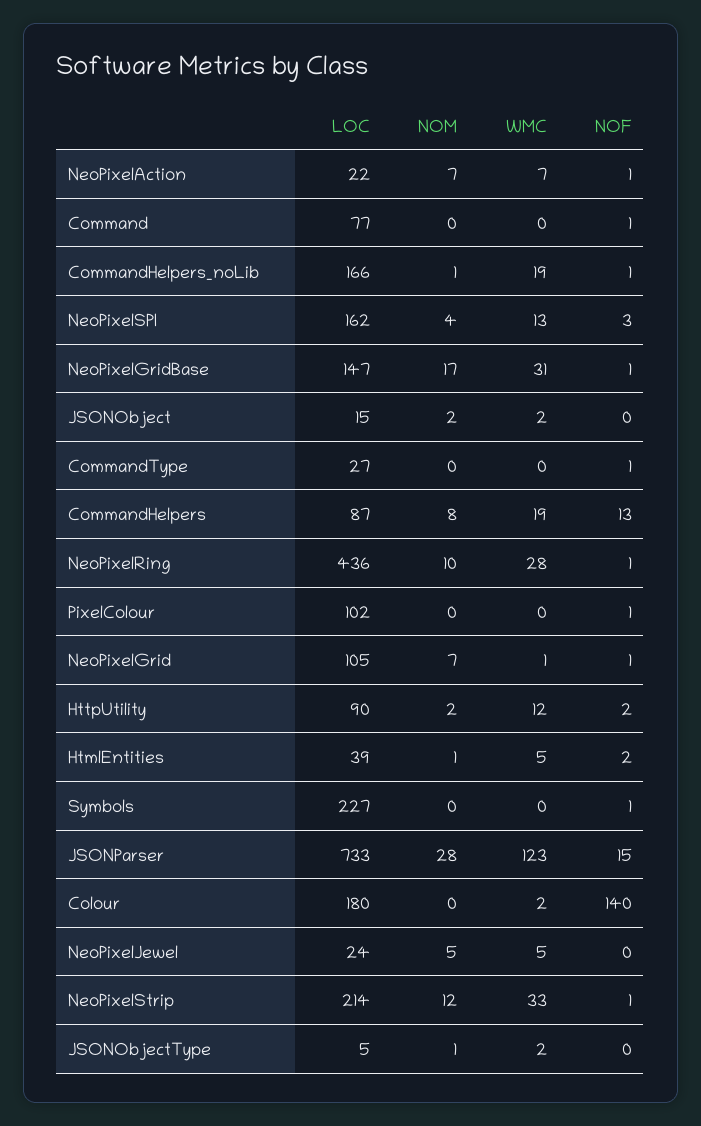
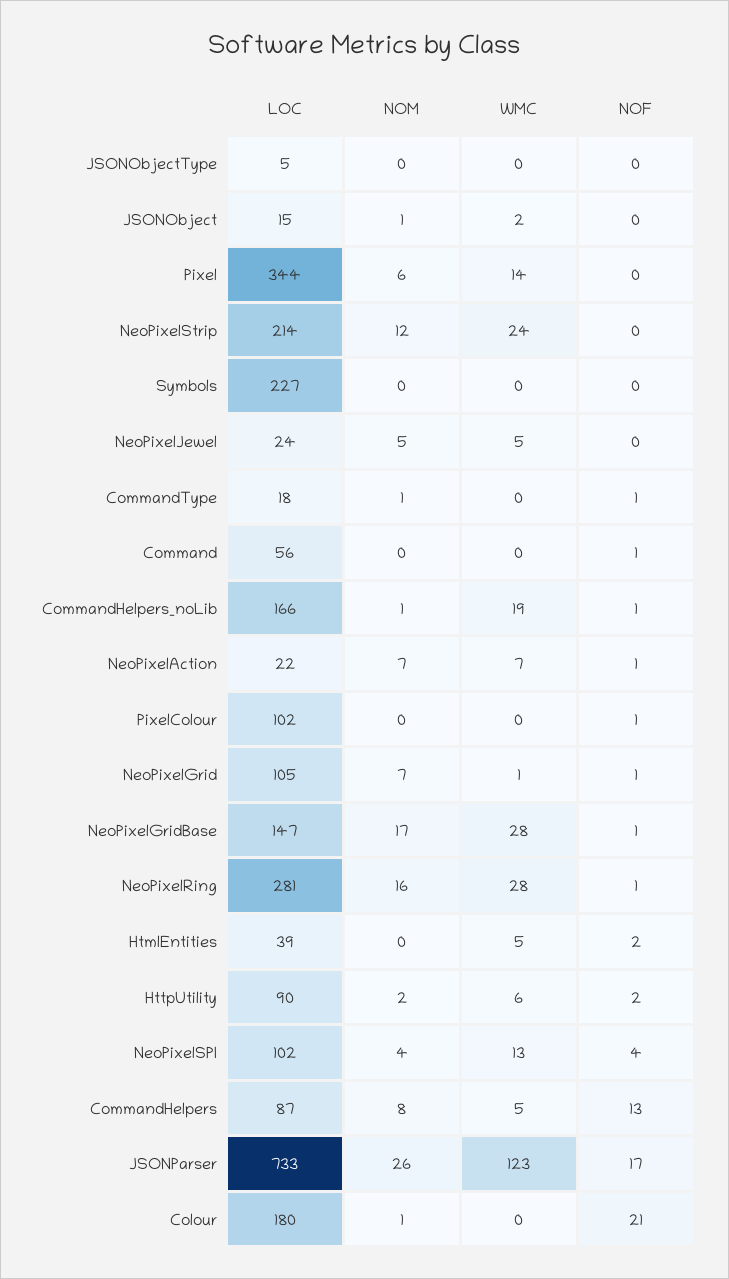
LOC, Command: 77 -> 56
LOC, NeoPixelSPI: 162 -> 102
NOF, NeoPixelSPI: 3 -> 4
WMC, NeoPixelGridBase: 31 -> 28
NOM, JSONObject: 2 -> 1
LOC, CommandType: 27 -> 18
NOM, CommandType: 0 -> 1
WMC, CommandHelpers: 19 -> 5
LOC, NeoPixelRing: 436 -> 281
NOM, NeoPixelRing: 10 -> 16
WMC, HttpUtility: 12 -> 6
NOM, HtmlEntities: 1 -> 0
NOF, Symbols: 1 -> 0
NOM, JSONParser: 28 -> 26
NOF, JSONParser: 15 -> 17
NOM, Colour: 0 -> 1
WMC, Colour: 2 -> 0
NOF, Colour: 140 -> 21
WMC, NeoPixelStrip: 33 -> 24
NOF, NeoPixelStrip: 1 -> 0
NOM, JSONObjectType: 1 -> 0
WMC, JSONObjectType: 2 -> 0
LOC, Pixel: none -> 344
NOM, Pixel: none -> 6
WMC, Pixel: none -> 14
NOF, Pixel: none -> 0

